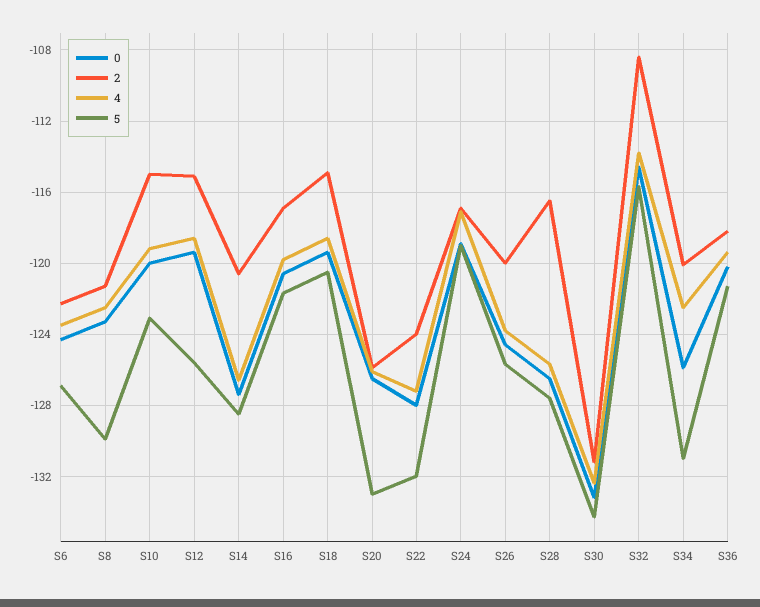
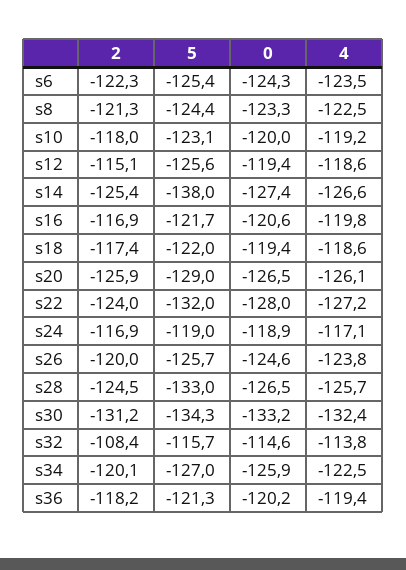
5, S6: -127 -> -125.4
5, S8: -130 -> -124.4
2, S10: -115 -> -118
2, S14: -120.5 -> -125.4
5, S14: -128.5 -> -138
2, S18: -115 -> -117.4
5, S18: -120.5 -> -122
5, S20: -133 -> -129
2, S28: -116.5 -> -124.5
5, S28: -127.5 -> -133
5, S34: -131 -> -127

